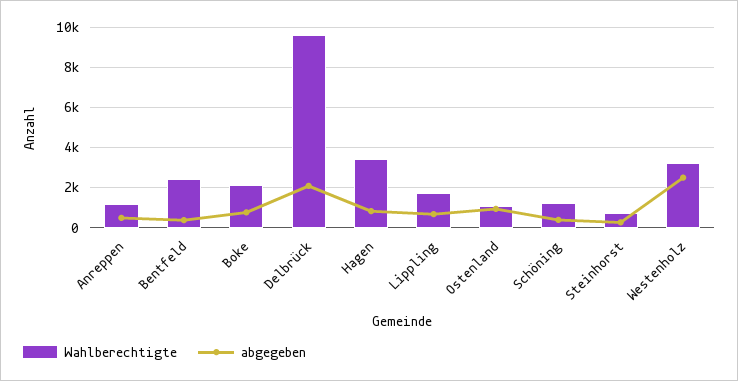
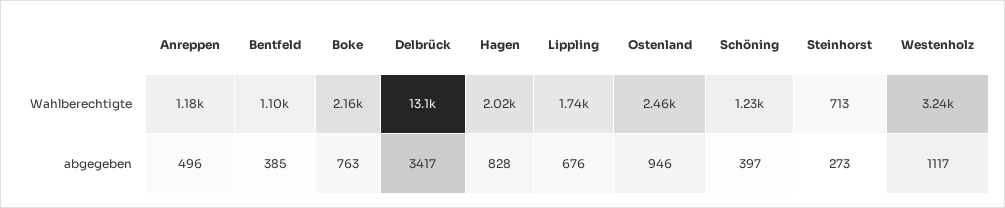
Wahlberechtigte, Bentfeld: 2500 -> 1100
Wahlberechtigte, Delbrück: 9500 -> 13100
abgegeben, Delbrück: 2000 -> 3417
Wahlberechtigte, Hagen: 3500 -> 2020
Wahlberechtigte, Ostenland: 1000 -> 2460
abgegeben, Westenholz: 2500 -> 1117

